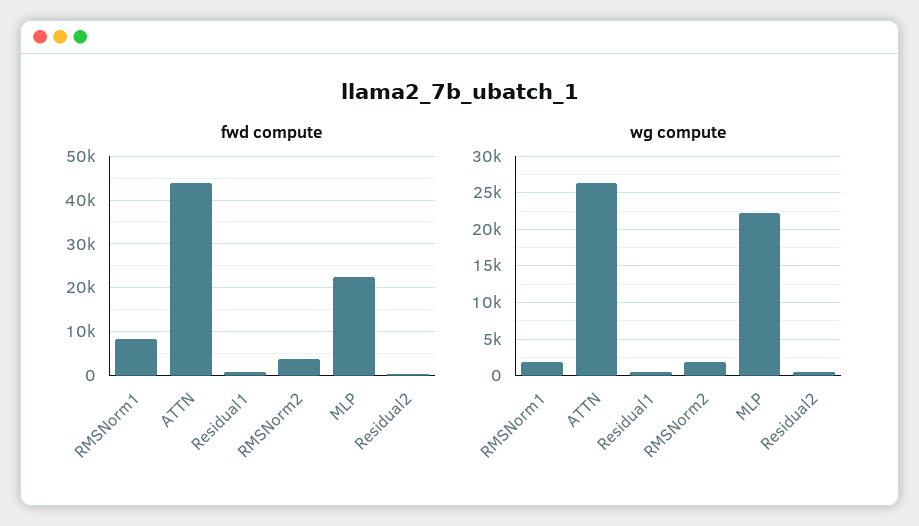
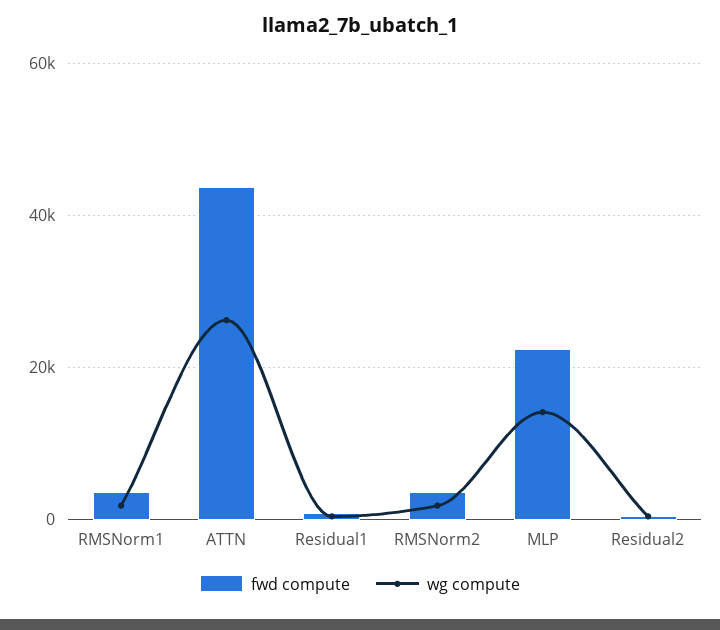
fwd compute, RMSNorm1: 8000 -> 4000
wg compute, MLP: 22000 -> 14000

